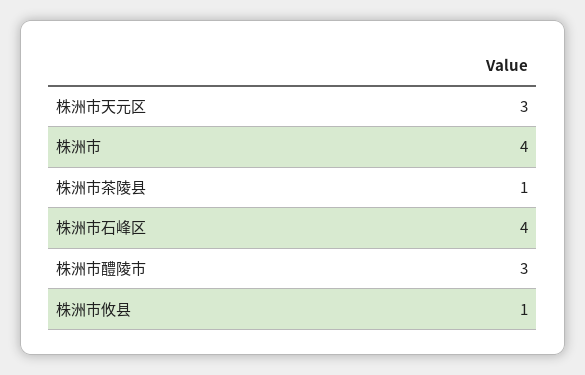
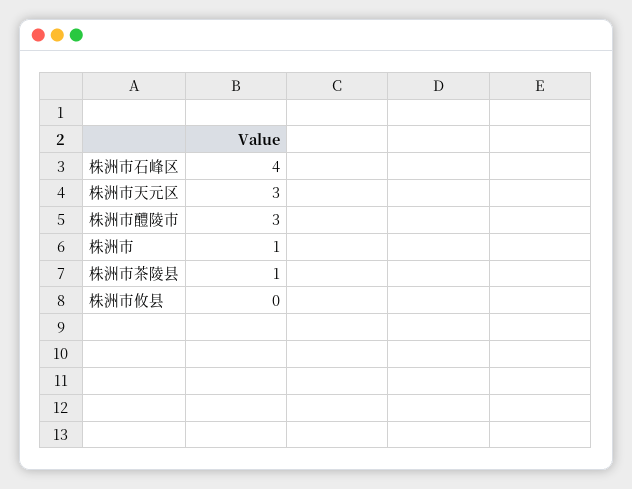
株洲市: 4 -> 1
株洲市攸县: 1 -> 0

